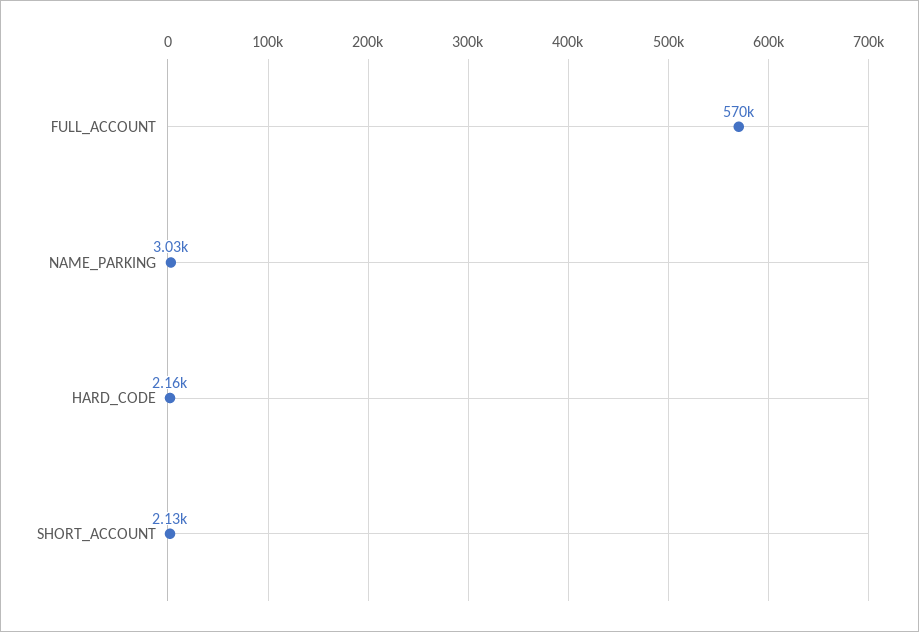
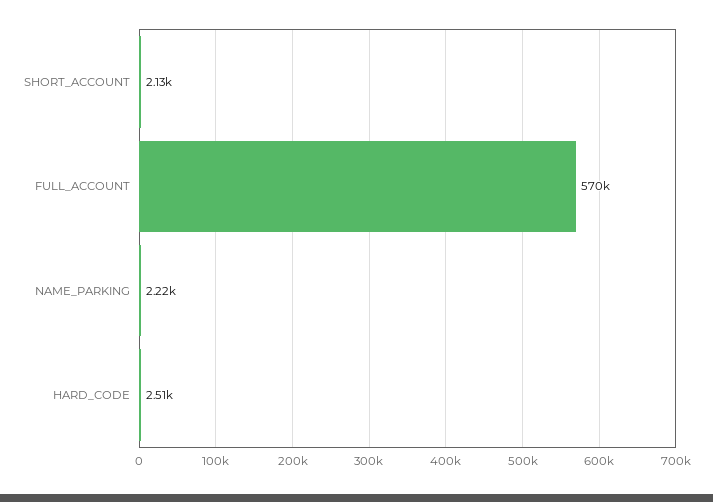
NAME_PARKING: 3030 -> 2220
HARD_CODE: 2160 -> 2510

